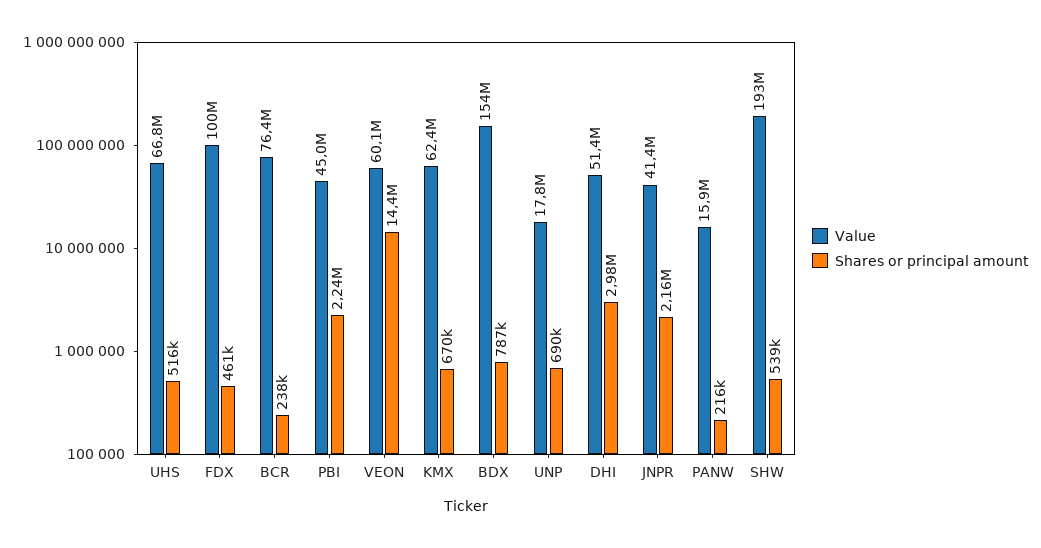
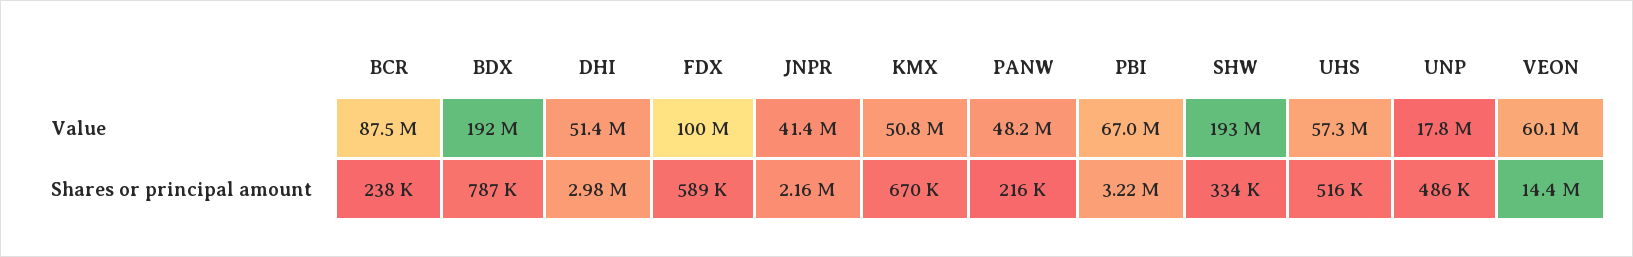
Value, UHS: 66800000 -> 57300000
Shares or principal amount, FDX: 461000 -> 589000
Value, BCR: 76400000 -> 87500000
Value, PBI: 45000000 -> 67000000
Shares or principal amount, PBI: 2240000 -> 3220000
Value, KMX: 62400000 -> 50800000
Value, BDX: 154000000 -> 192000000
Shares or principal amount, UNP: 690000 -> 486000
Value, PANW: 15900000 -> 48200000
Shares or principal amount, SHW: 539000 -> 334000

